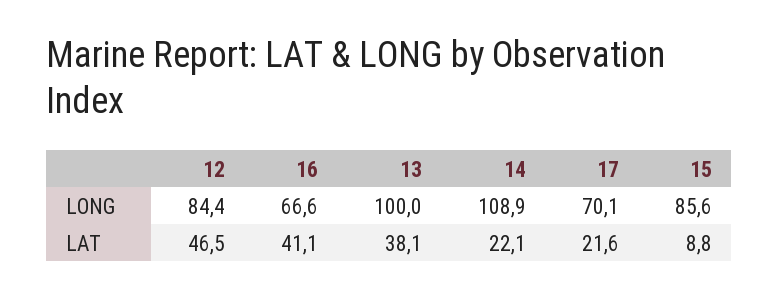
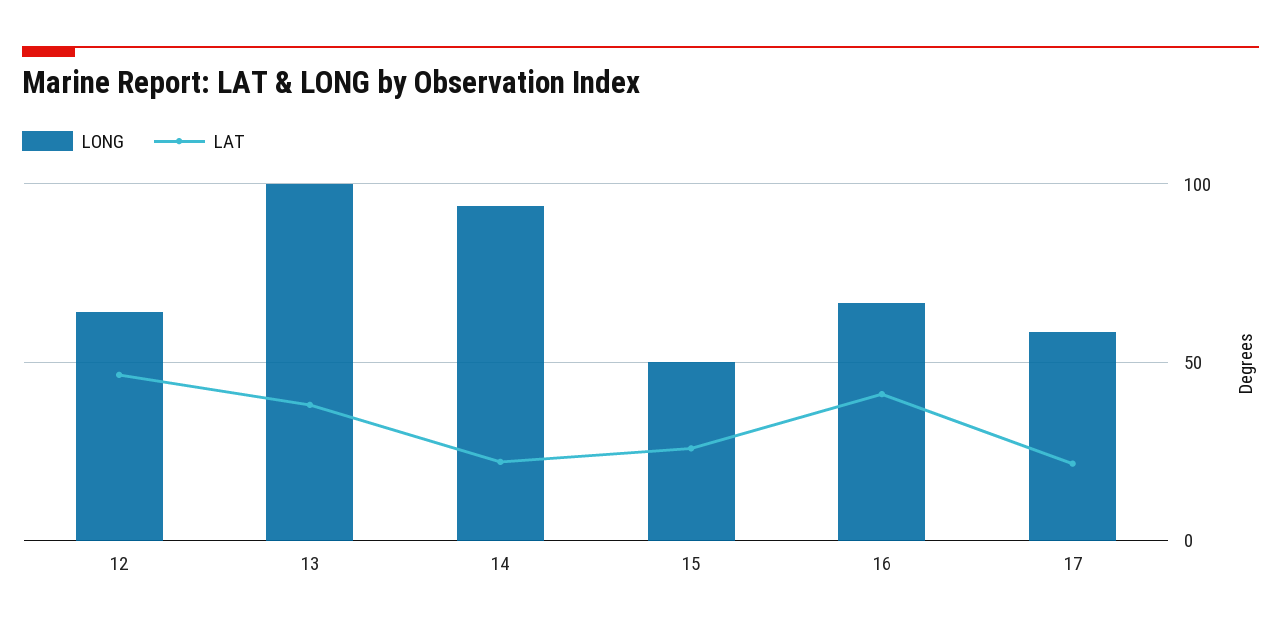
LONG, 12: 84.4 -> 65
LONG, 14: 108.9 -> 95
LONG, 17: 70.1 -> 60
LONG, 15: 85.6 -> 50
LAT, 15: 8.8 -> 25

